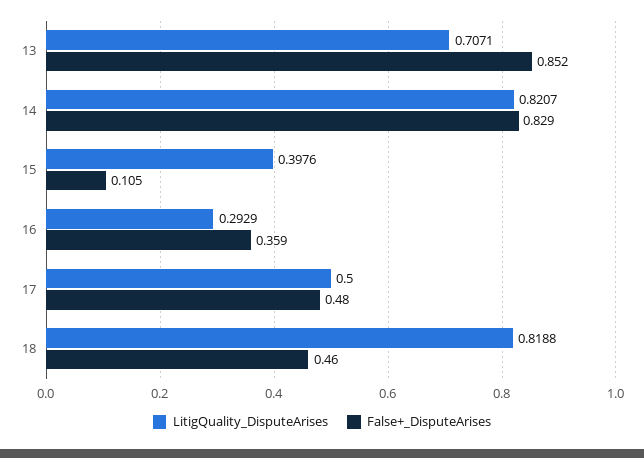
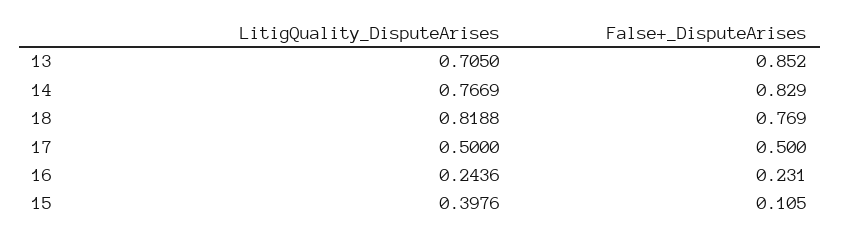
LitigQuality_DisputeArises, 13: 0.7071 -> 0.705
LitigQuality_DisputeArises, 14: 0.8207 -> 0.7669
LitigQuality_DisputeArises, 16: 0.2929 -> 0.2436
False+_DisputeArises, 16: 0.359 -> 0.231
False+_DisputeArises, 17: 0.48 -> 0.5
False+_DisputeArises, 18: 0.46 -> 0.769

